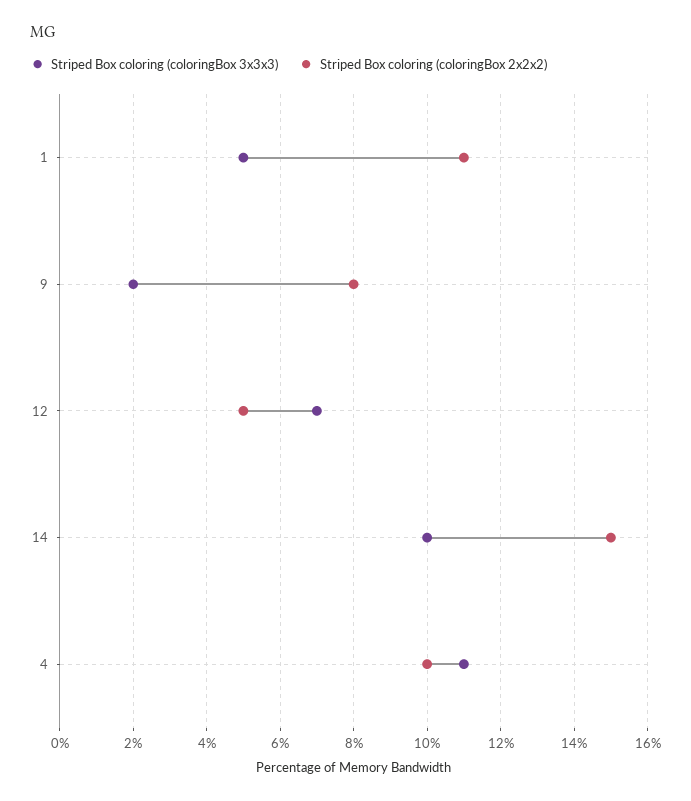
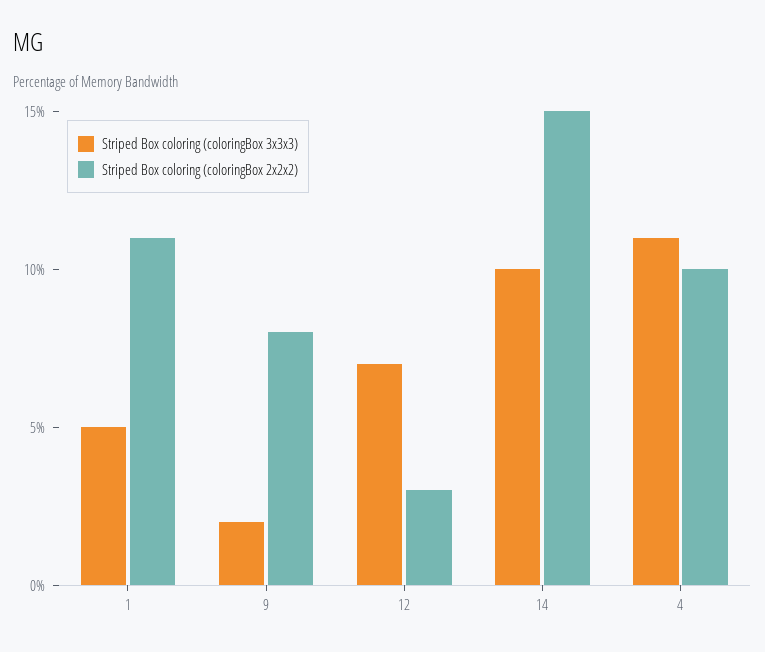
Striped Box coloring (coloringBox 2x2x2), 12: 5 -> 3

